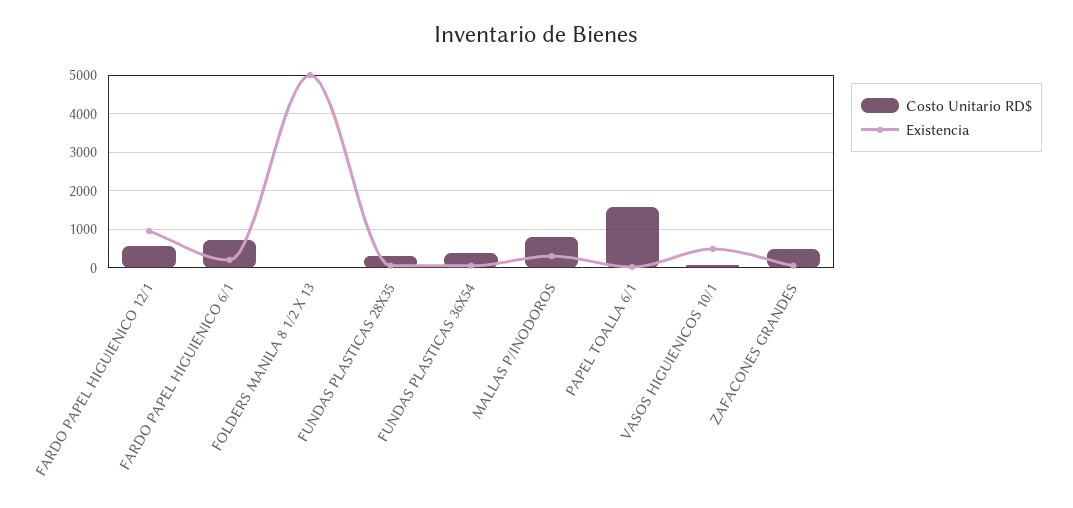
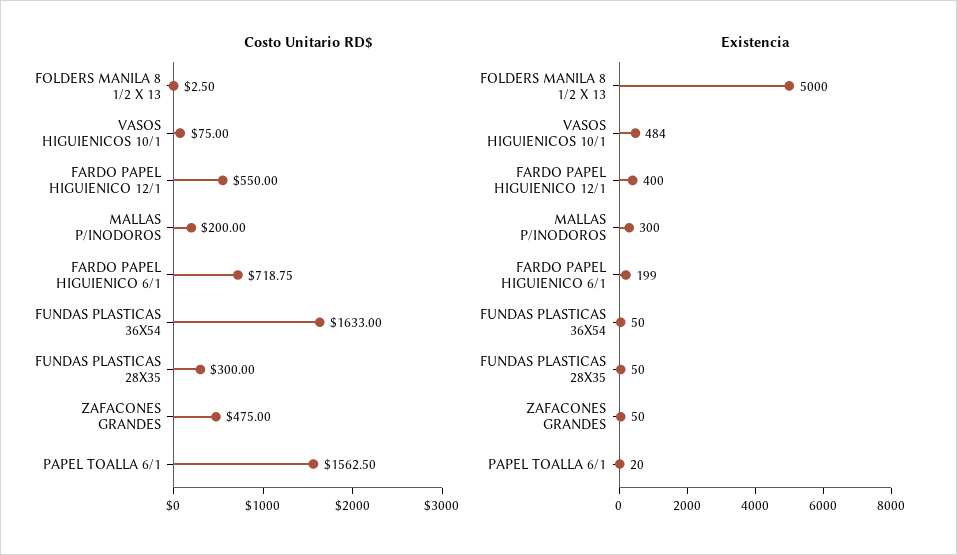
Existencia, FARDO PAPEL HIGUIENICO 12/1: 1000 -> 400
Costo Unitario RD$, FUNDAS PLASTICAS 36X54: 400 -> 1633
Costo Unitario RD$, MALLAS P/INODOROS: 800 -> 200

